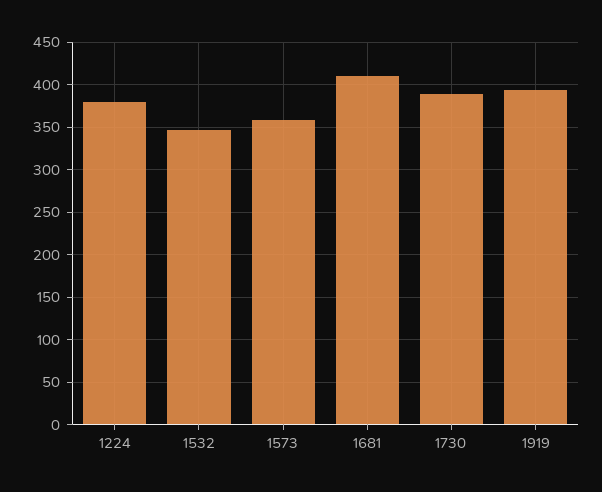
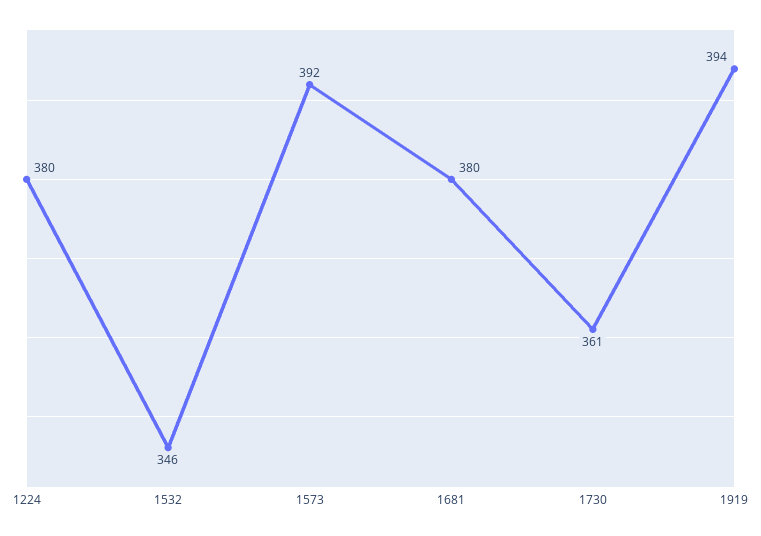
1573: 360 -> 392
1681: 410 -> 380
1730: 390 -> 361

